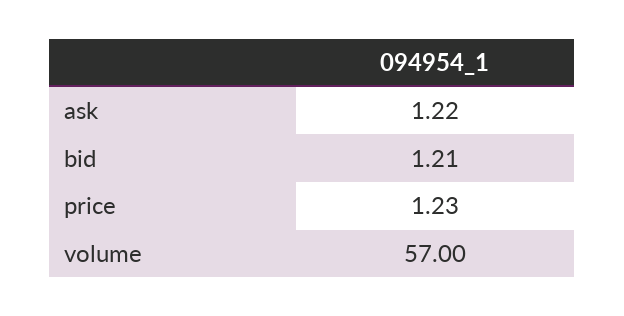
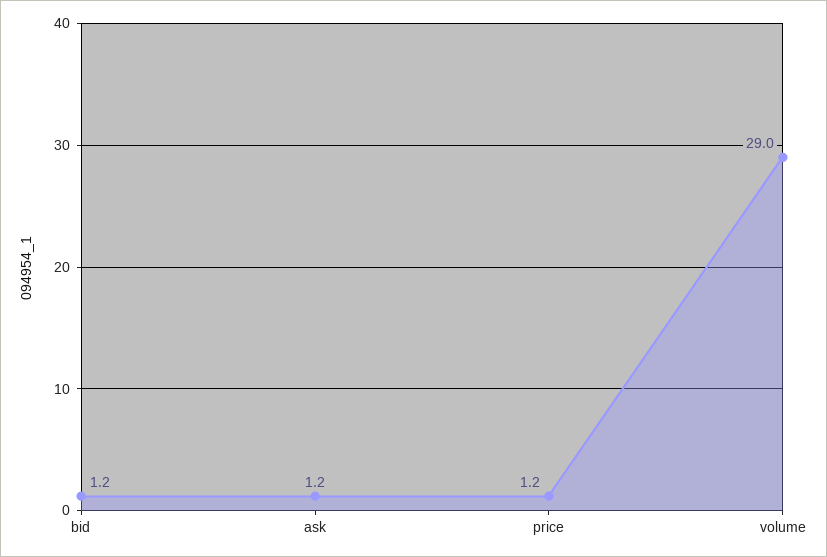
volume: 57 -> 29

